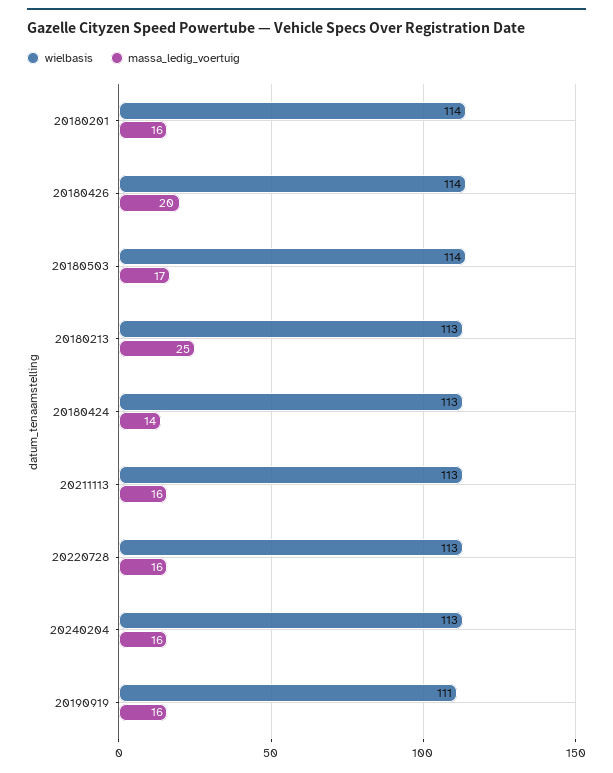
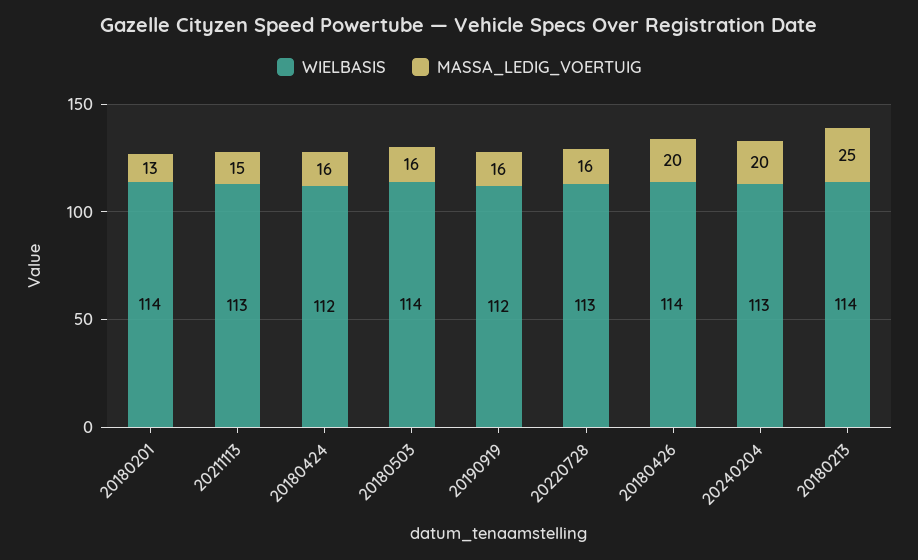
massa_ledig_voertuig, 20180201: 16 -> 13
massa_ledig_voertuig, 20180503: 17 -> 16
wielbasis, 20180213: 113 -> 114
wielbasis, 20180424: 113 -> 112
massa_ledig_voertuig, 20180424: 14 -> 16
massa_ledig_voertuig, 20211113: 16 -> 15
massa_ledig_voertuig, 20240204: 16 -> 20
wielbasis, 20190919: 111 -> 112

